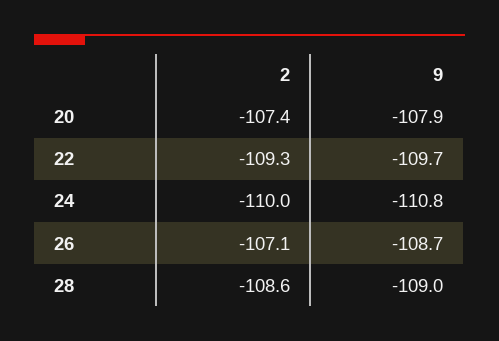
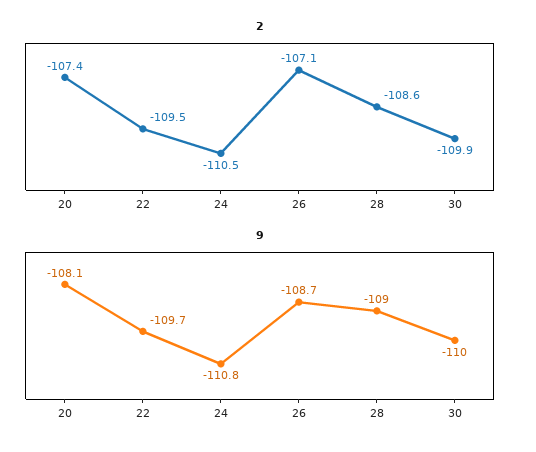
9, 20: -107.9 -> -108.1
2, 22: -109.3 -> -109.5
2, 24: -110 -> -110.5
2, 30: none -> -109.9
9, 30: none -> -110

